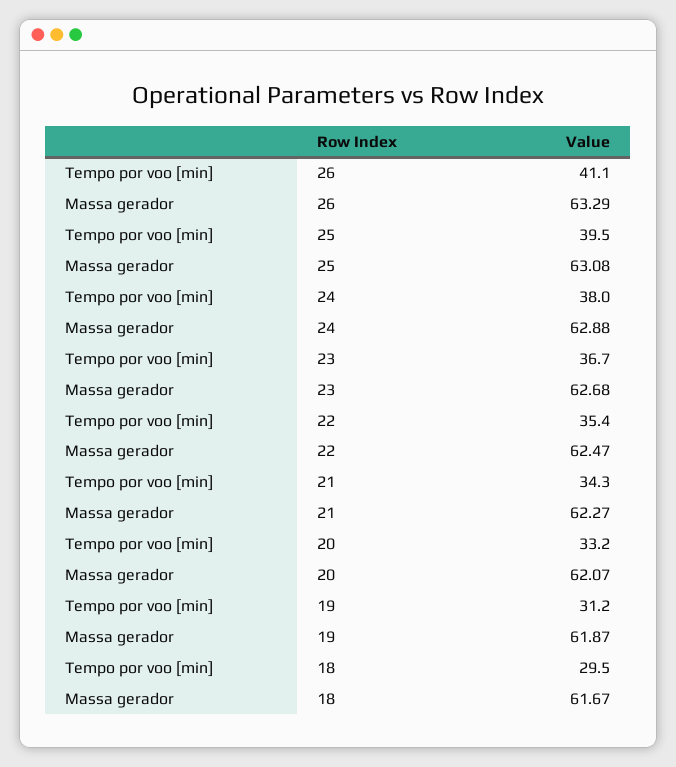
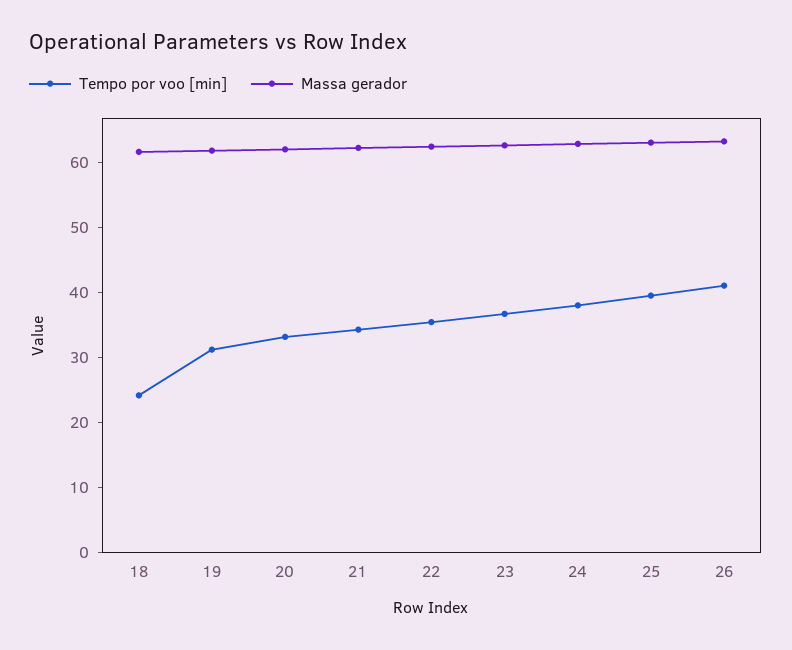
Tempo por voo [min], 18: 29.5 -> 24

